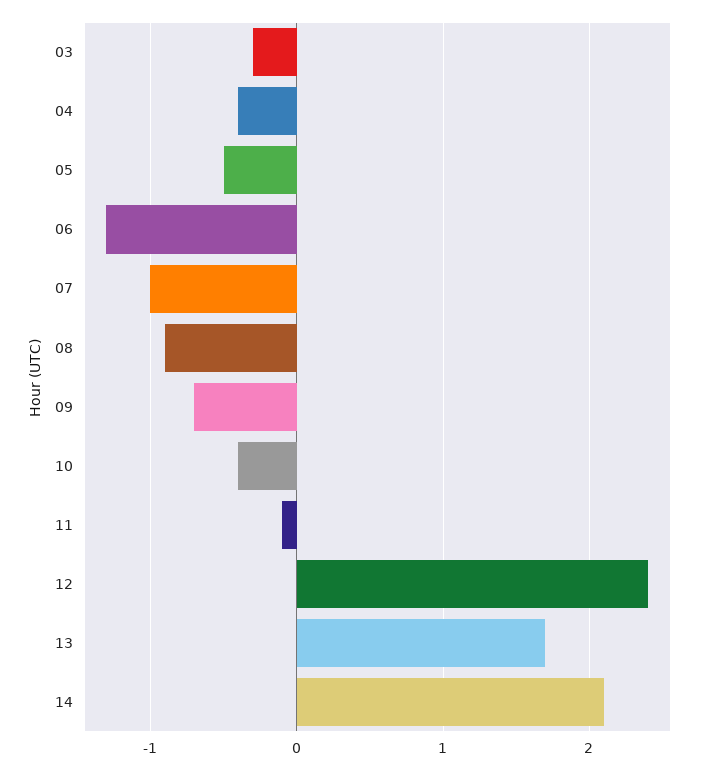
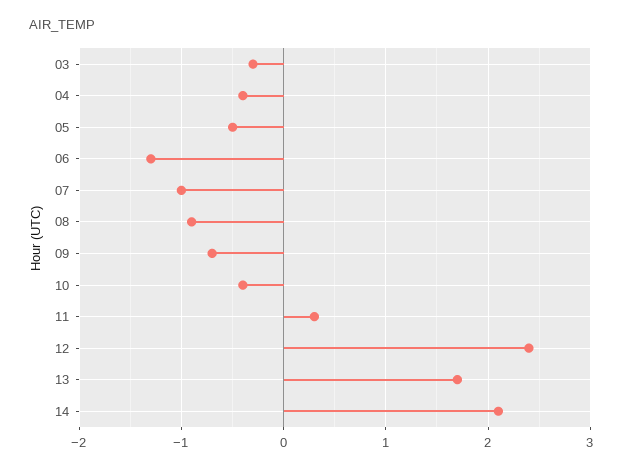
11: -0.1 -> 0.3

